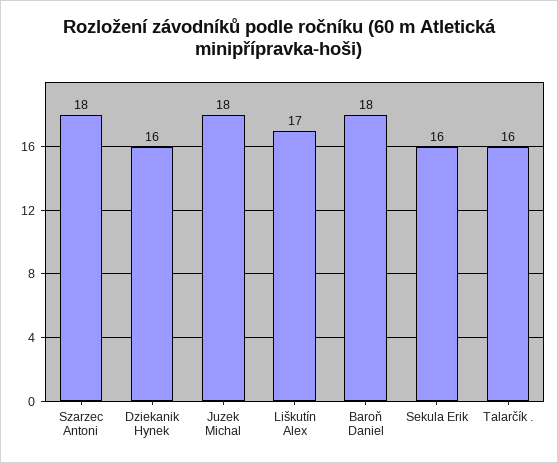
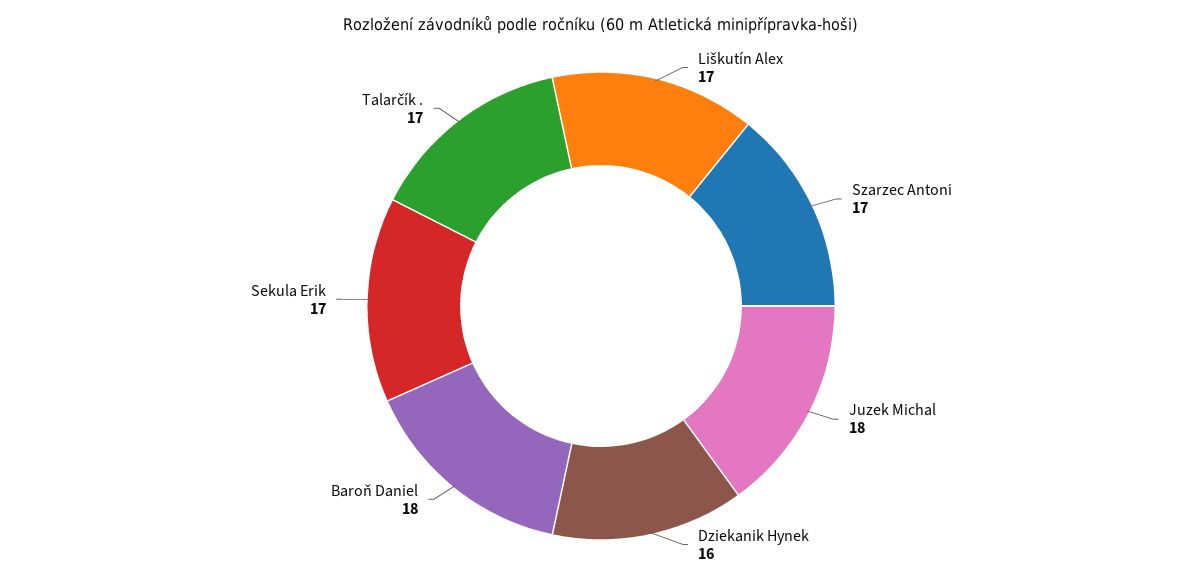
Szarzec Antoni: 18 -> 17
Sekula Erik: 16 -> 17
Talarčík .: 16 -> 17

